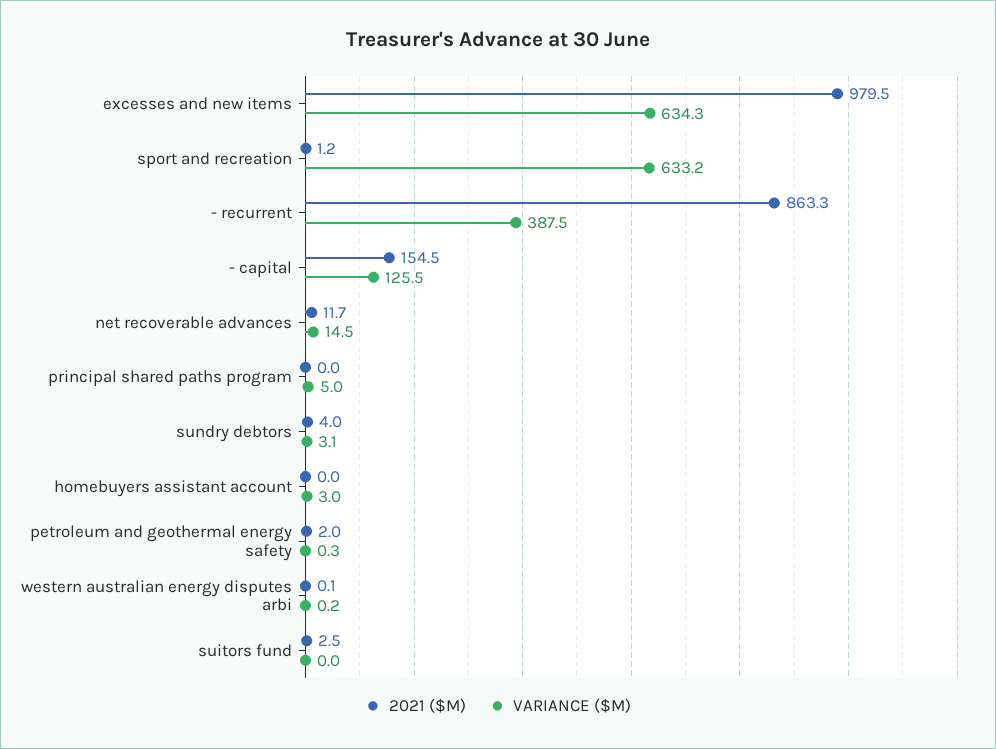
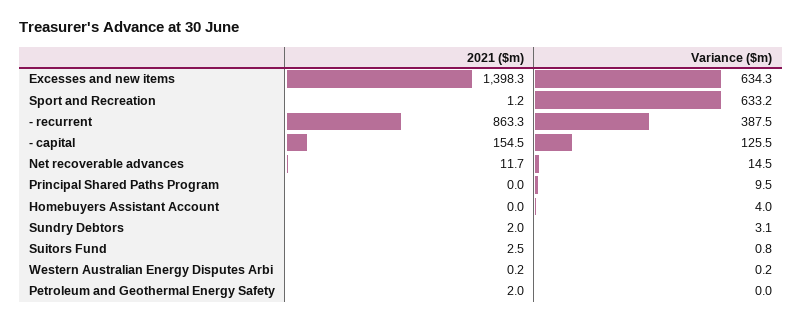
2021 ($M), excesses and new items: 979.5 -> 1398.3
VARIANCE ($M), principal shared paths program: 5 -> 9.5
2021 ($M), sundry debtors: 4 -> 2
VARIANCE ($M), homebuyers assistant account: 3 -> 4
VARIANCE ($M), petroleum and geothermal energy safety: 0.3 -> 0
2021 ($M), western australian energy disputes arbi: 0.1 -> 0.2
VARIANCE ($M), suitors fund: 0 -> 0.8

